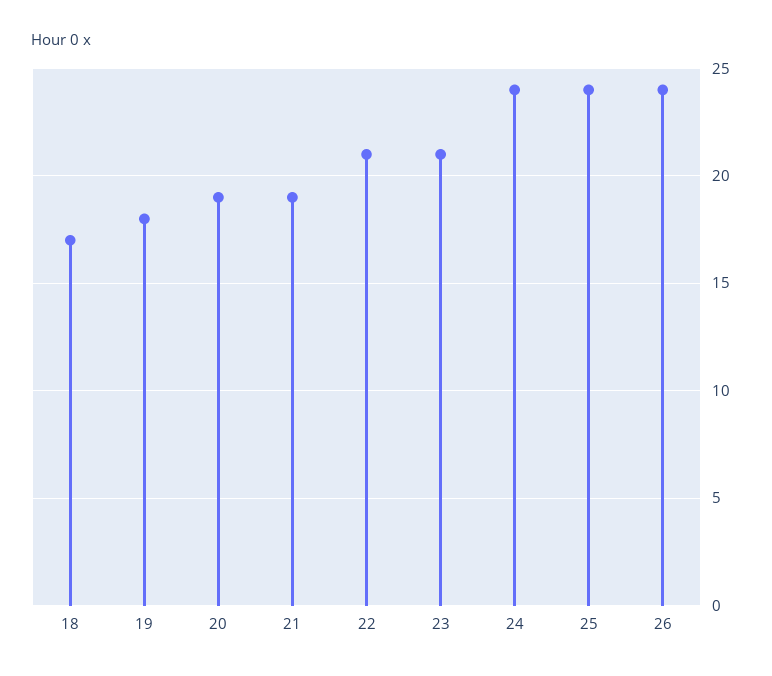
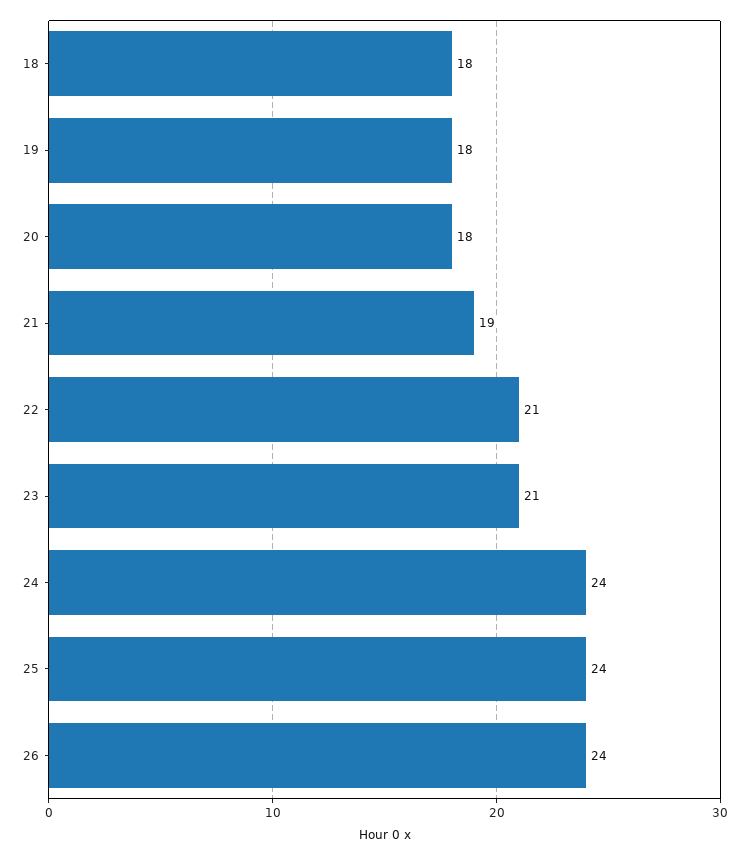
18: 17 -> 18
20: 19 -> 18

